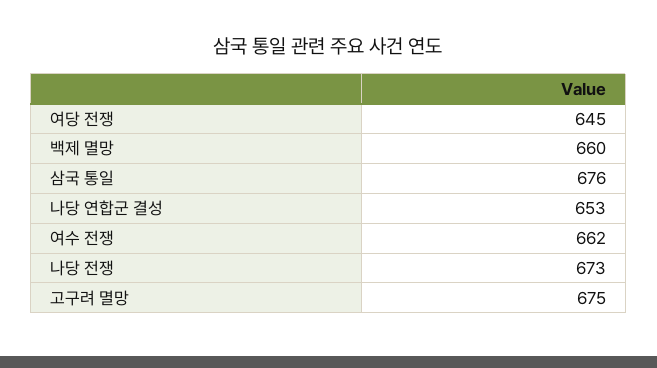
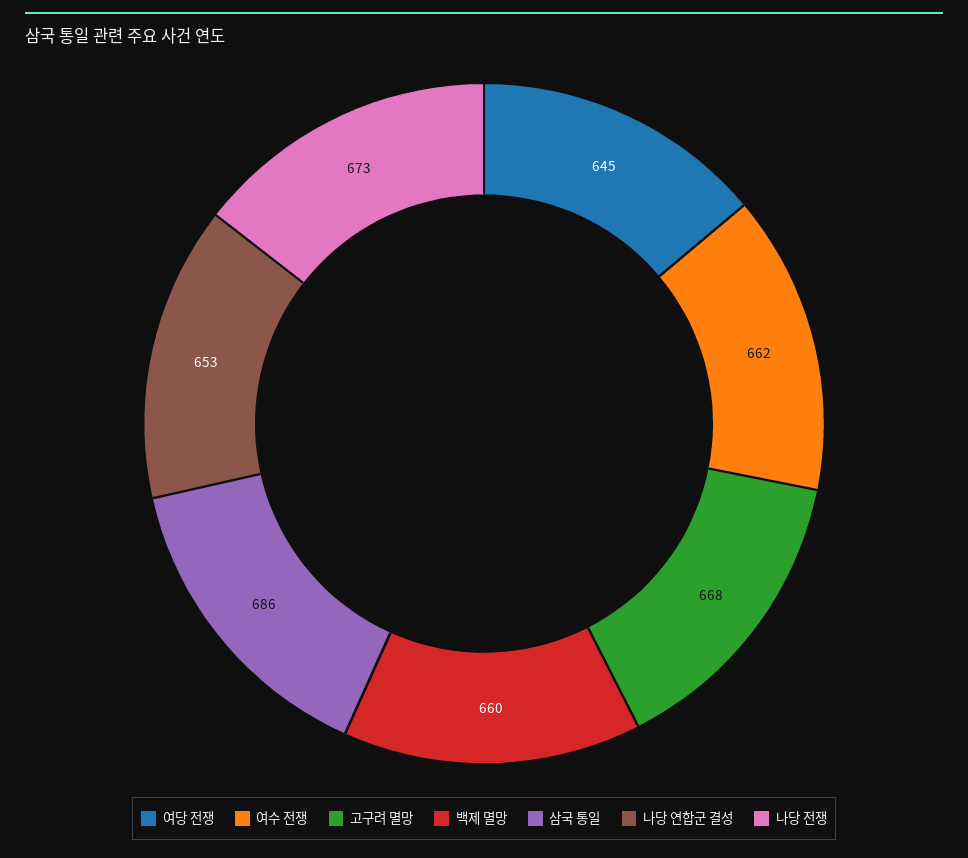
삼국 통일: 676 -> 686
고구려 멸망: 675 -> 668

